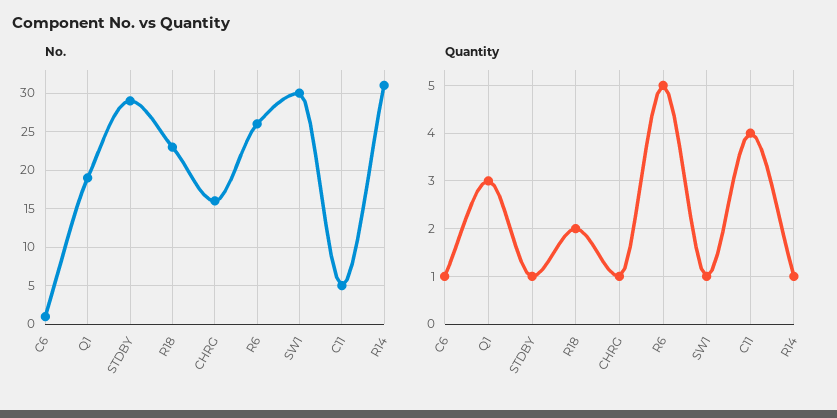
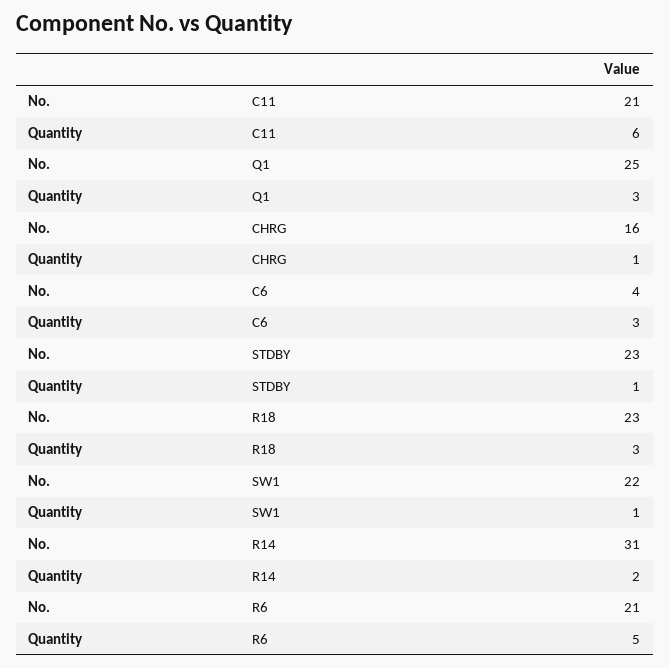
No., C6: 1 -> 4
No., Q1: 19 -> 25
No., STDBY: 29 -> 23
No., R6: 26 -> 21
No., SW1: 30 -> 22
No., C11: 5 -> 21
Quantity, C6: 1 -> 3
Quantity, R18: 2 -> 3
Quantity, C11: 4 -> 6
Quantity, R14: 1 -> 2

